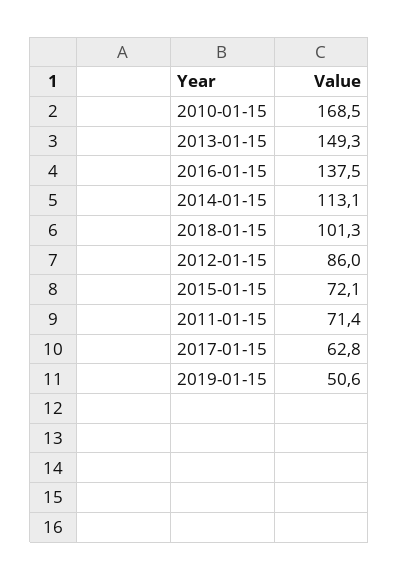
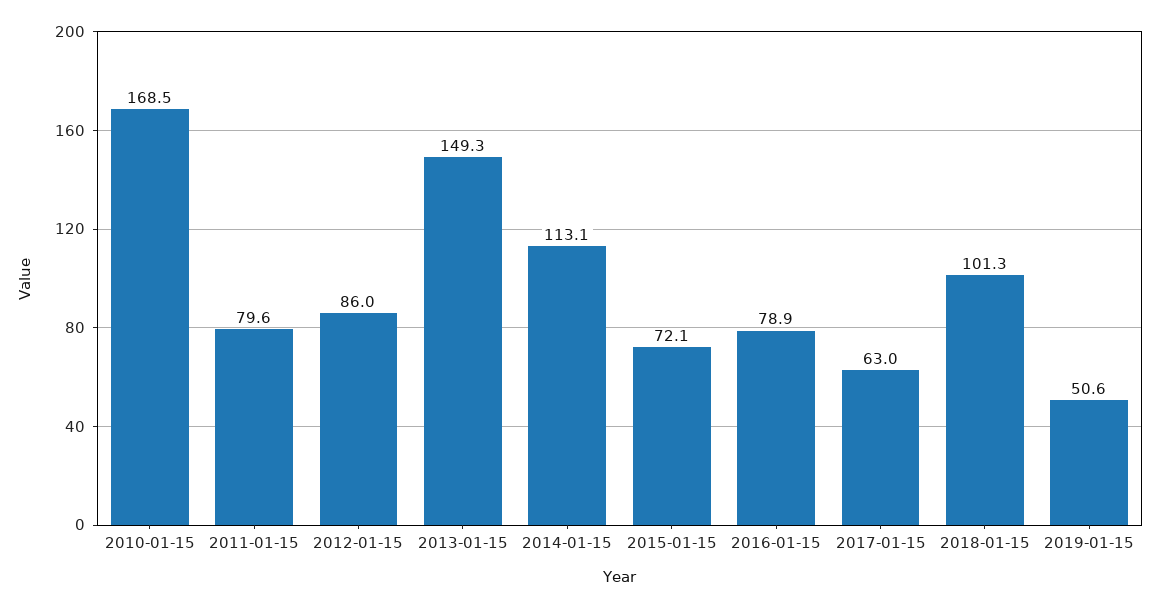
2016-01-15: 137.5 -> 78.9
2011-01-15: 71.4 -> 79.6
2017-01-15: 62.8 -> 63

